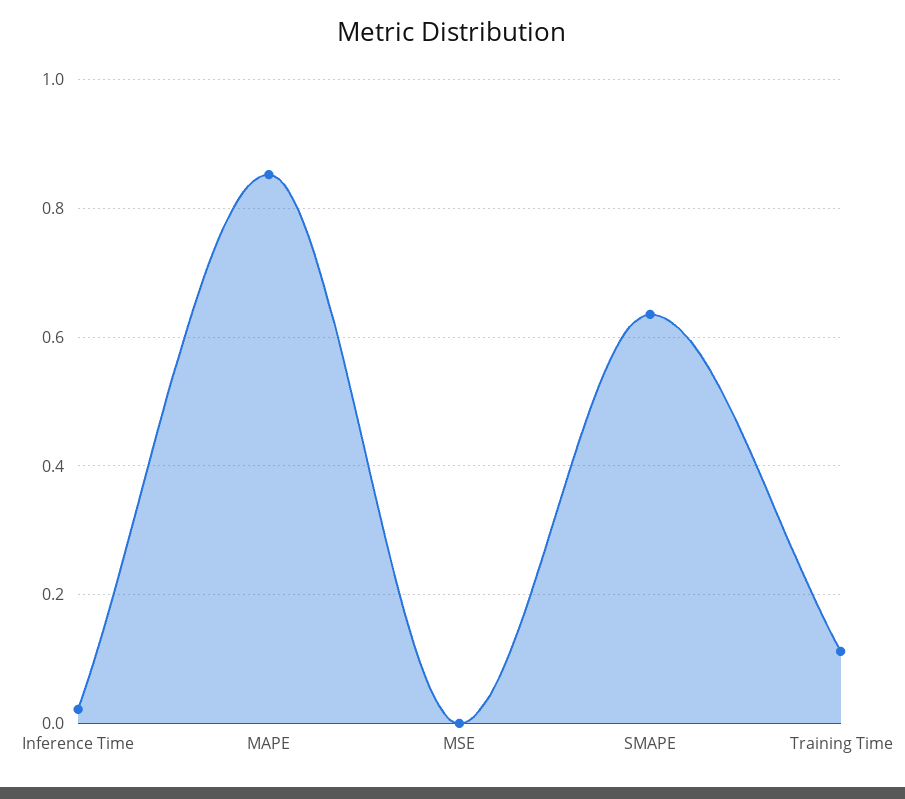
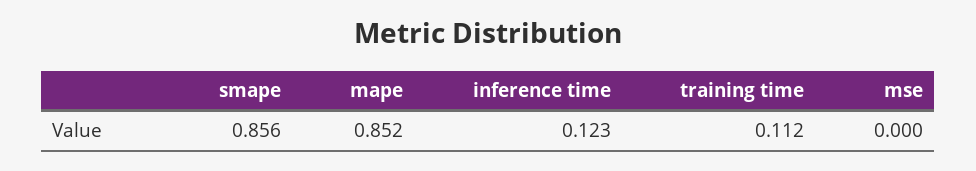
Inference Time: 0.02 -> 0.123
SMAPE: 0.64 -> 0.856

